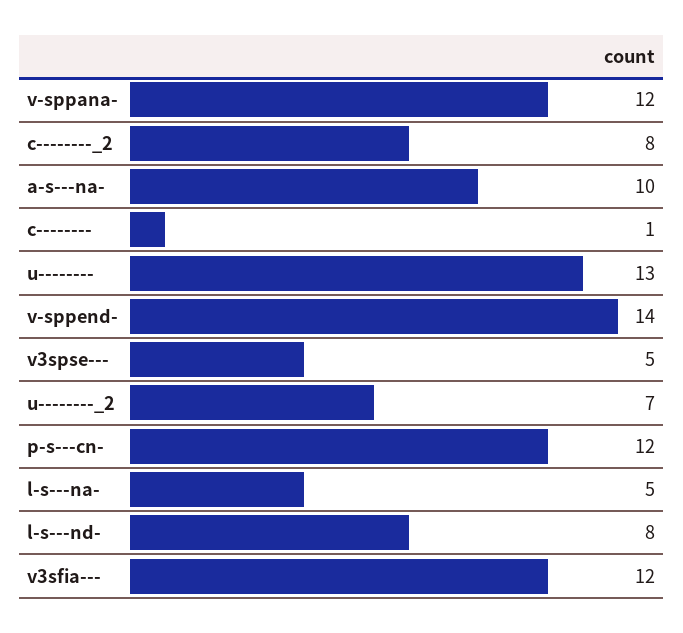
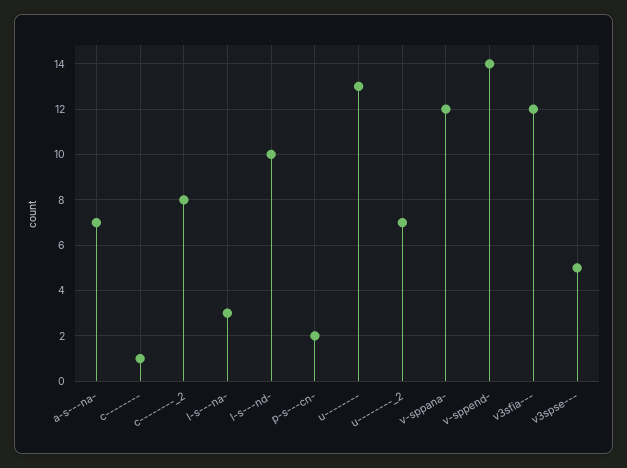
a-s---na-: 10 -> 7
p-s---cn-: 12 -> 2
l-s---na-: 5 -> 3
l-s---nd-: 8 -> 10

